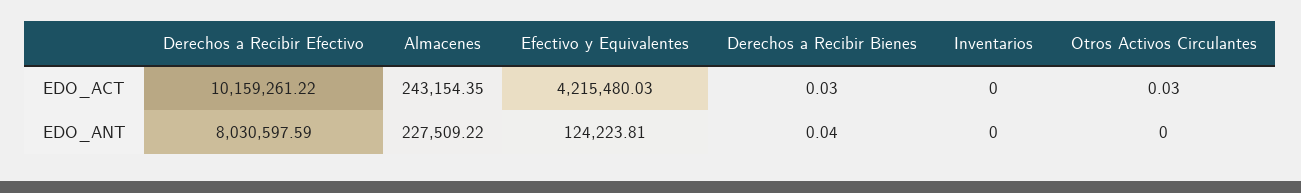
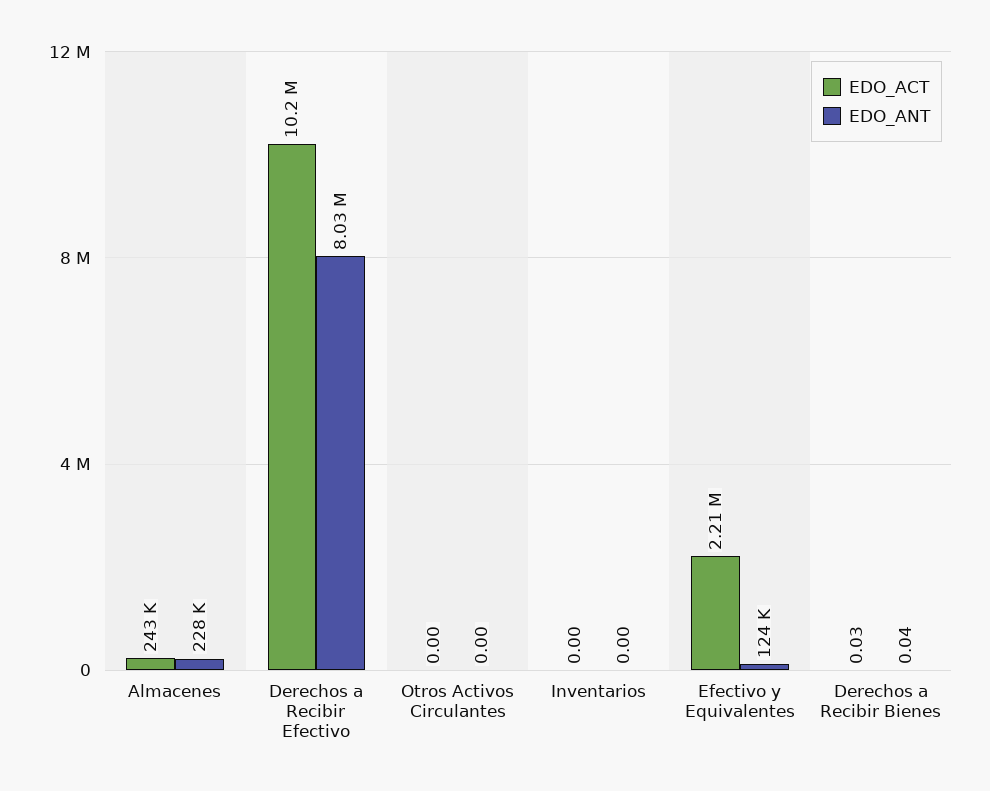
EDO_ACT, Efectivo y Equivalentes: 4215480.03 -> 2210000
EDO_ACT, Otros Activos Circulantes: 0.03 -> 0

